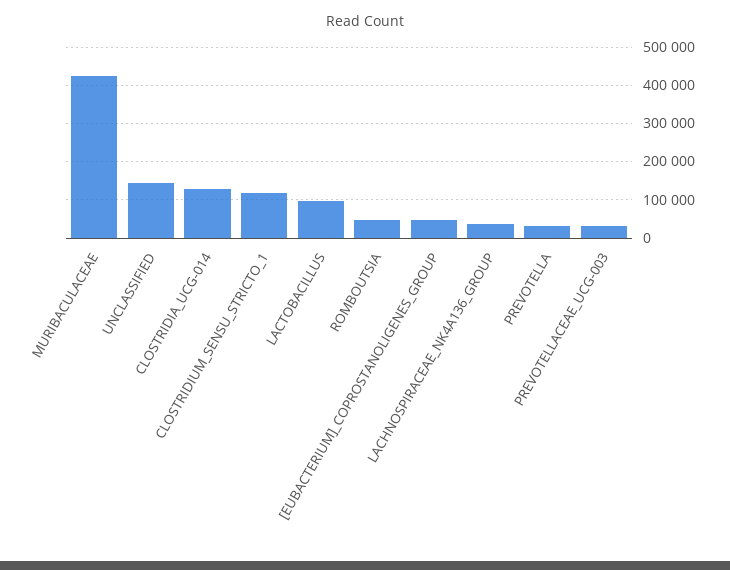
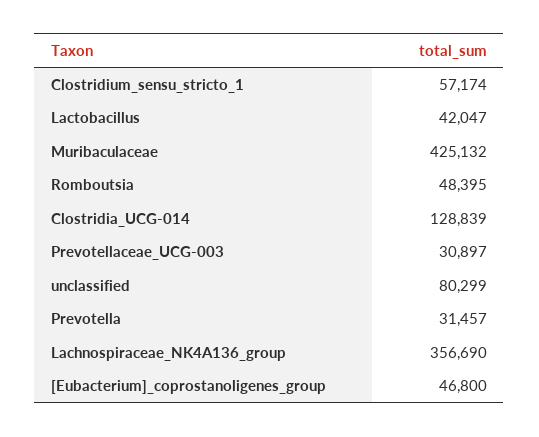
UNCLASSIFIED: 140000 -> 80299
CLOSTRIDIUM_SENSU_STRICTO_1: 120000 -> 57174
LACTOBACILLUS: 100000 -> 42047
LACHNOSPIRACEAE_NK4A136_GROUP: 40000 -> 356690

